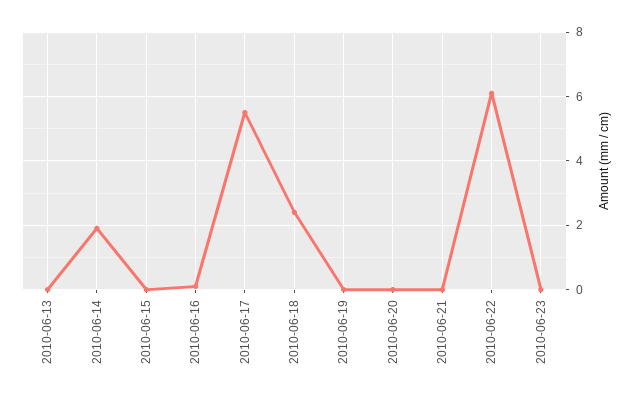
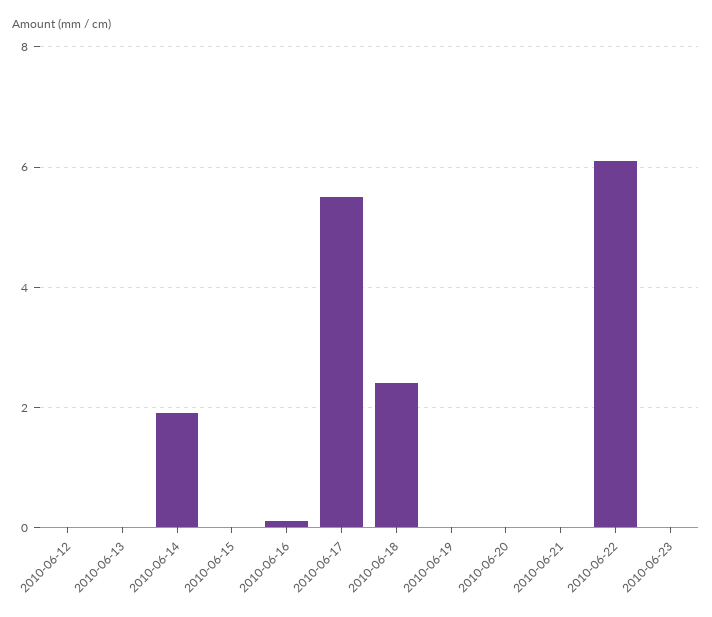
2010-06-12: none -> 0

